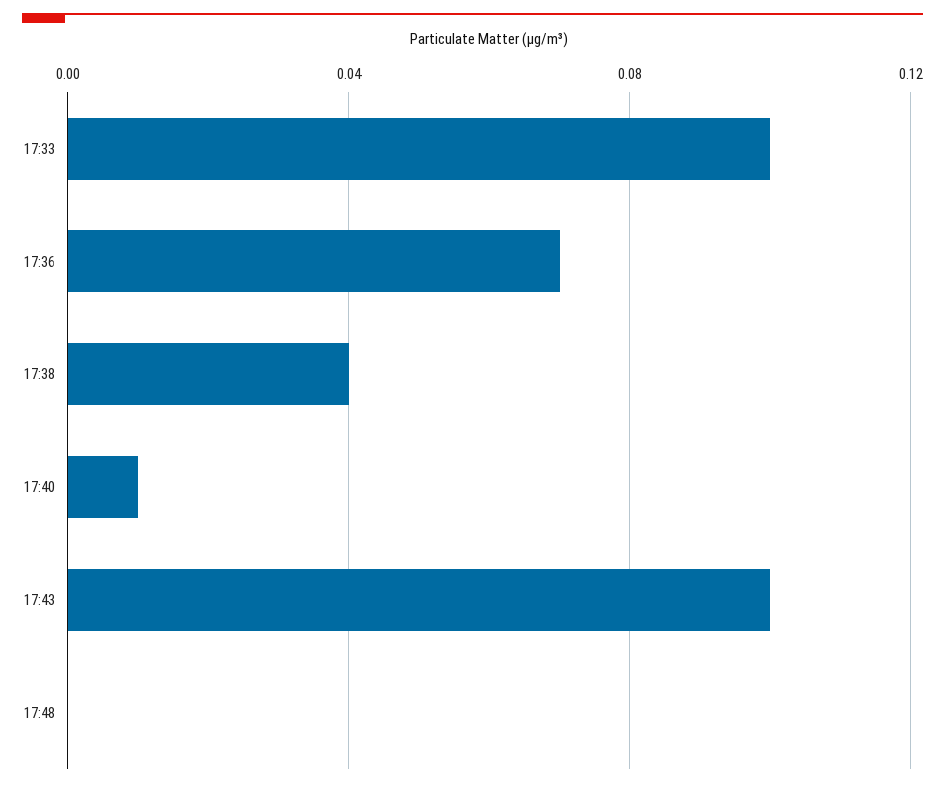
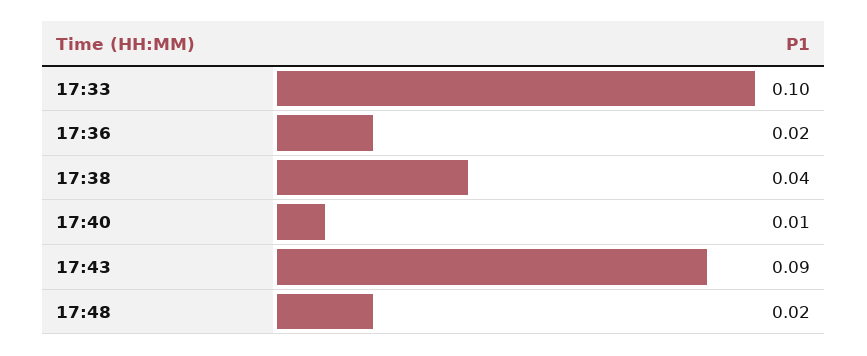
17:36: 0.07 -> 0.02
17:43: 0.1 -> 0.09
17:48: 0 -> 0.02

